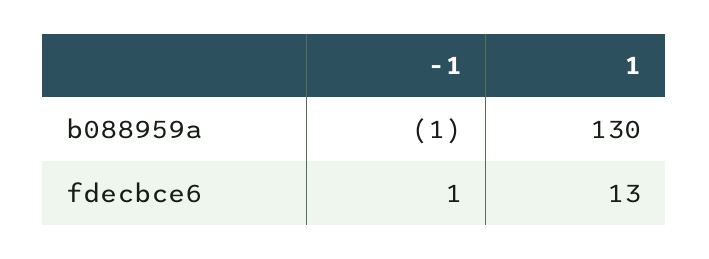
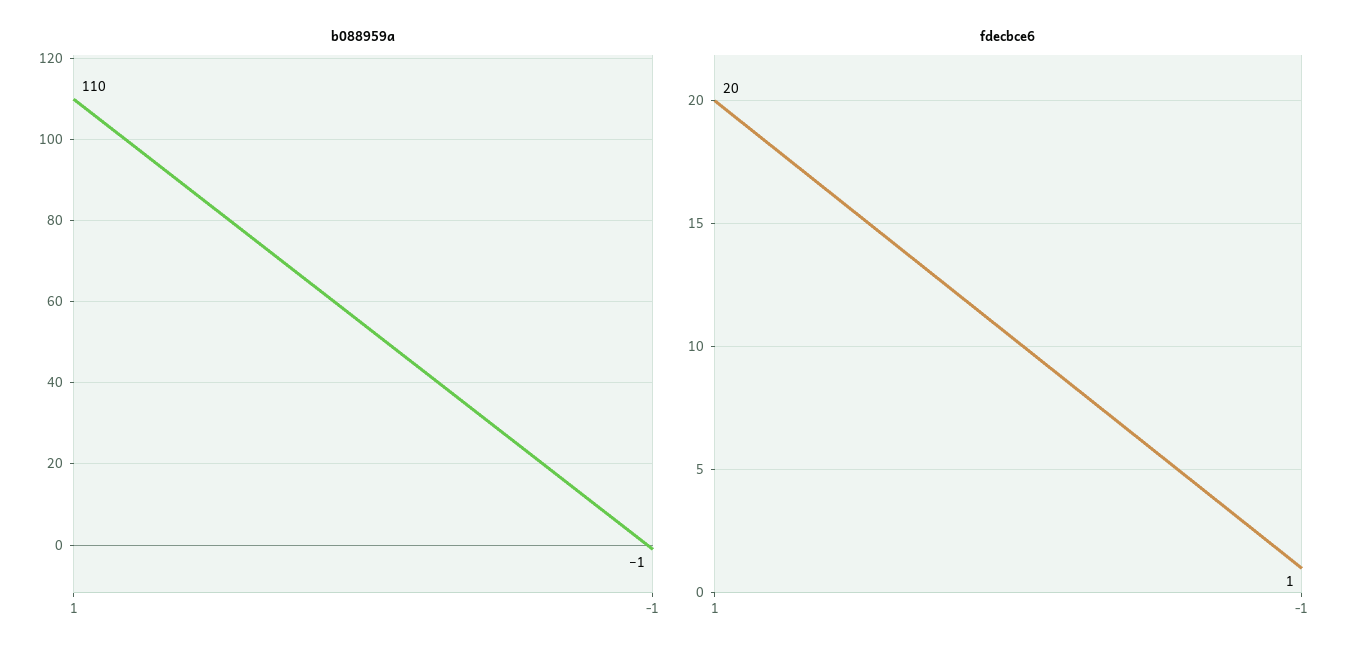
b088959a, 1: 130 -> 110
fdecbce6, 1: 13 -> 20

